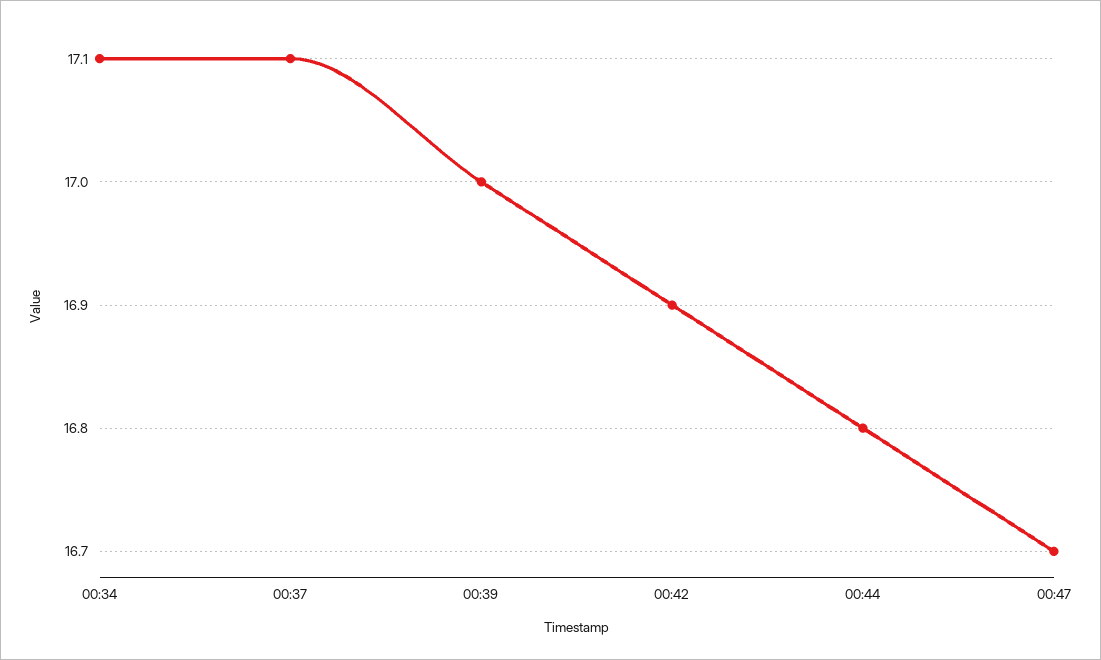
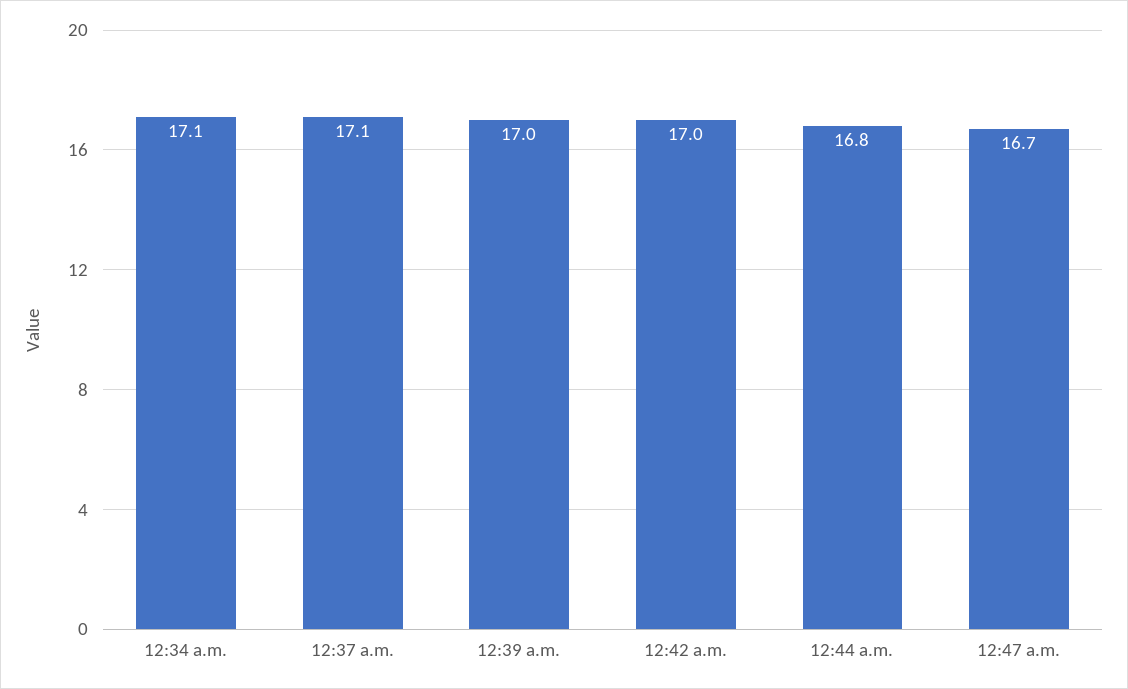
00:42: 16.9 -> 17

